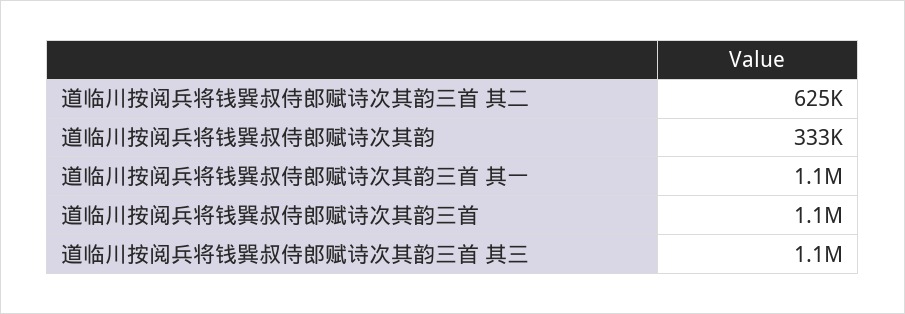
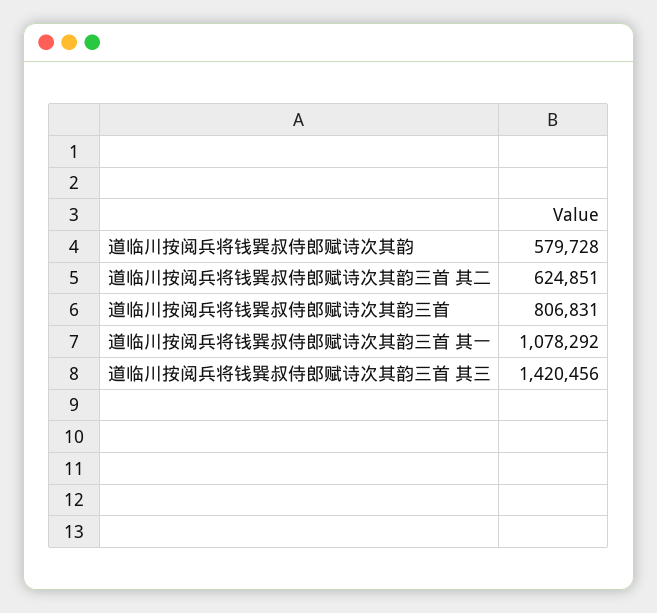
道临川按阅兵将钱巽叔侍郎赋诗次其韵: 333000 -> 579728
道临川按阅兵将钱巽叔侍郎赋诗次其韵三首: 1100000 -> 806831
道临川按阅兵将钱巽叔侍郎赋诗次其韵三首 其三: 1100000 -> 1420456

